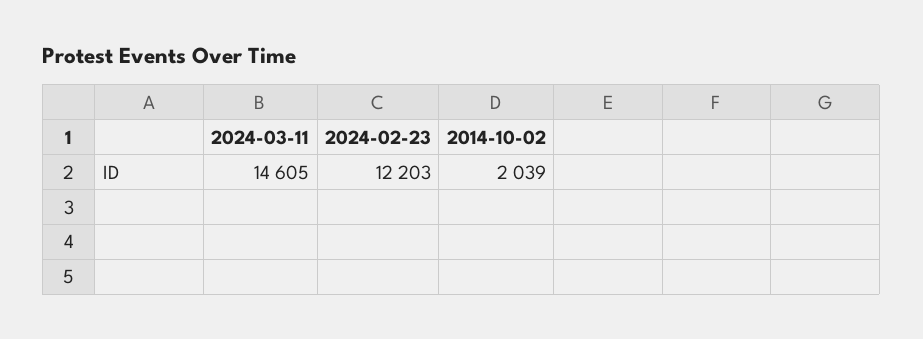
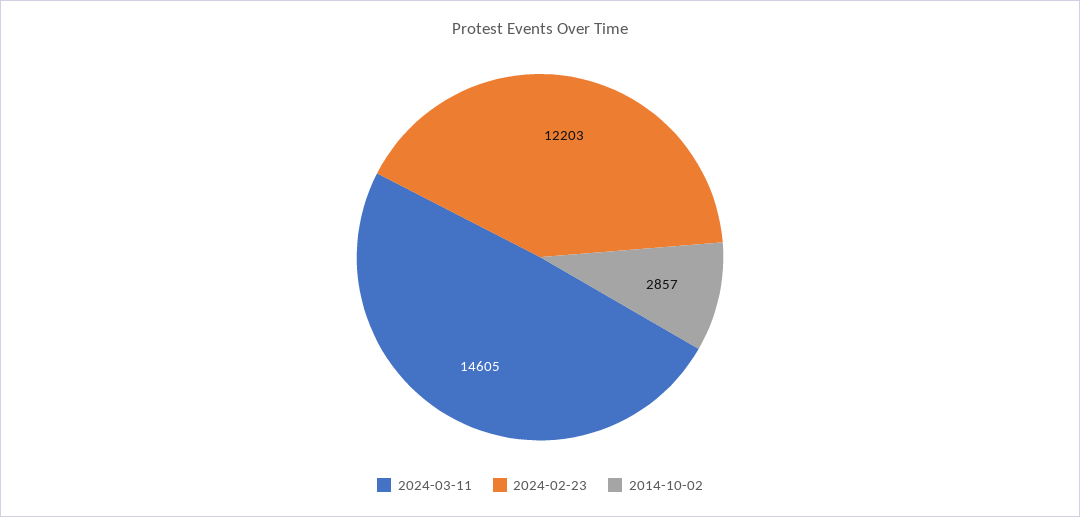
2014-10-02: 2039 -> 2857

